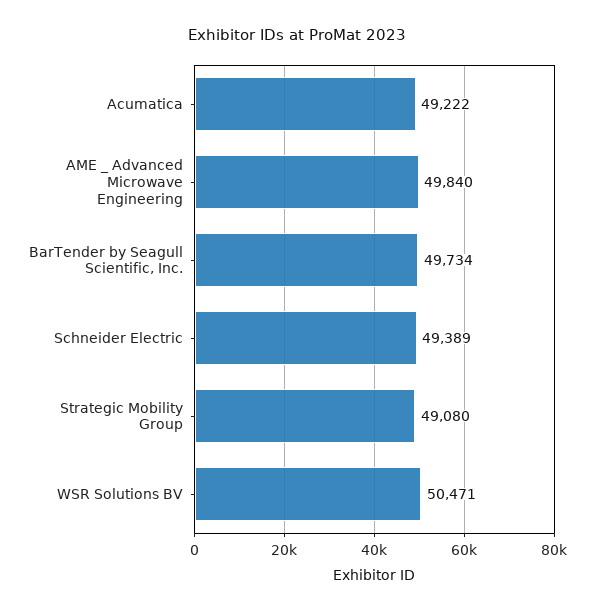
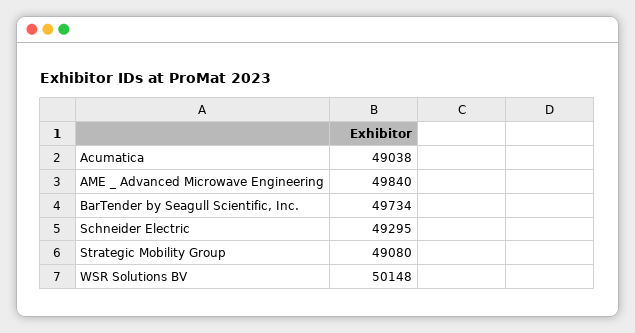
Acumatica: 49222 -> 49038
Schneider Electric: 49389 -> 49295
WSR Solutions BV: 50471 -> 50148

